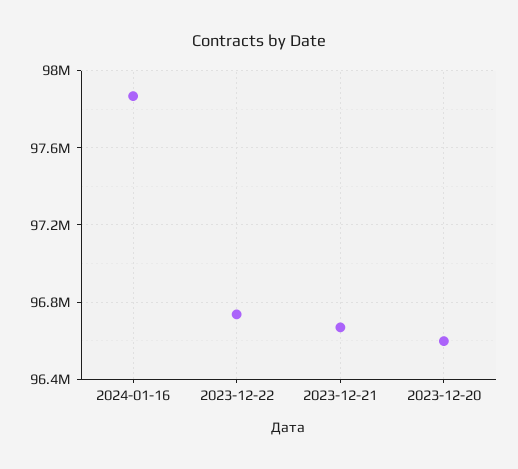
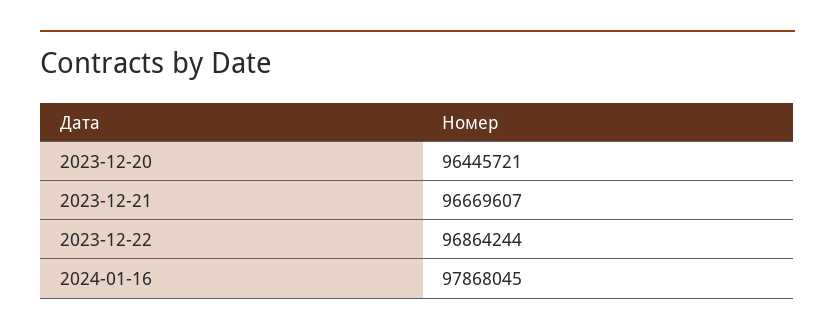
2023-12-22: 96750000 -> 96864244
2023-12-20: 96600000 -> 96445721

